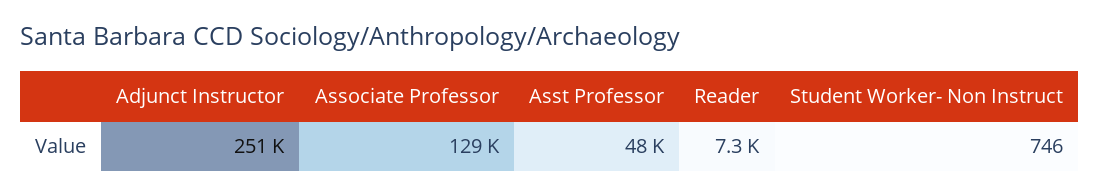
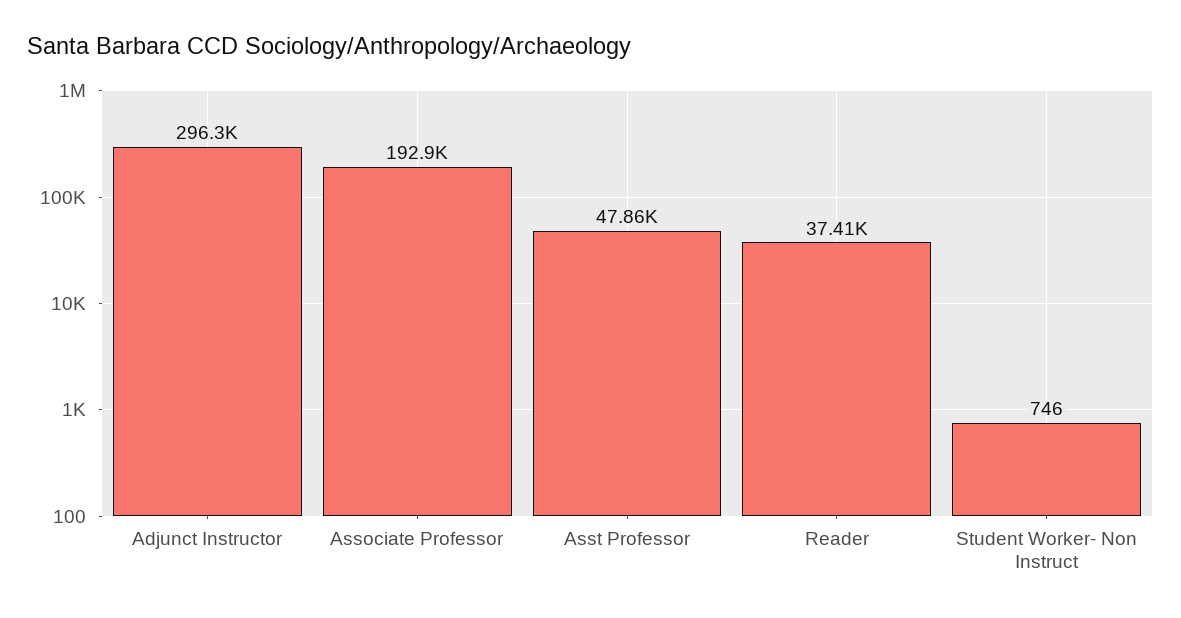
Adjunct Instructor: 251000 -> 296300
Associate Professor: 129000 -> 192900
Reader: 7300 -> 37410

